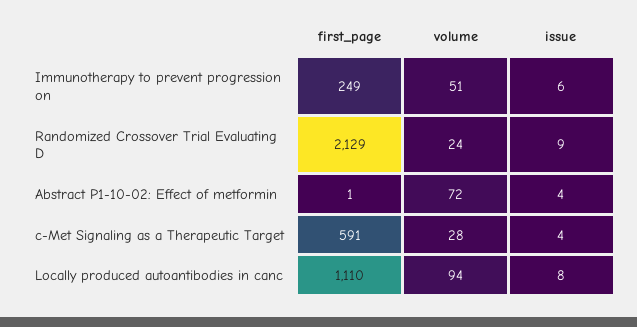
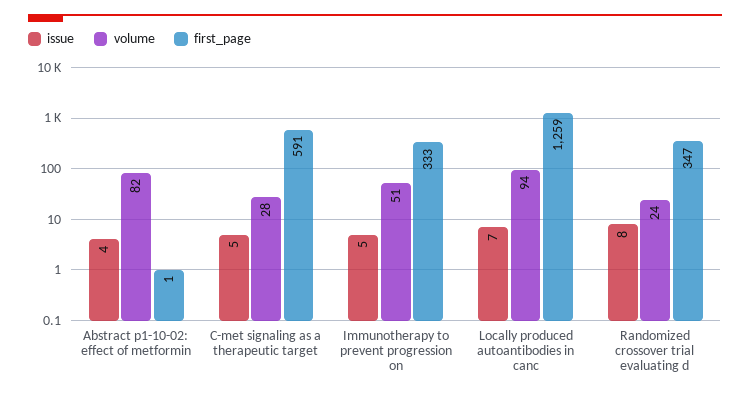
first_page, Immunotherapy to prevent progression on: 249 -> 333
issue, Immunotherapy to prevent progression on: 6 -> 5
first_page, Randomized Crossover Trial Evaluating D: 2129 -> 347
issue, Randomized Crossover Trial Evaluating D: 9 -> 8
volume, Abstract P1-10-02: Effect of metformin: 72 -> 82
issue, c-Met Signaling as a Therapeutic Target: 4 -> 5
first_page, Locally produced autoantibodies in canc: 1110 -> 1259
issue, Locally produced autoantibodies in canc: 8 -> 7

